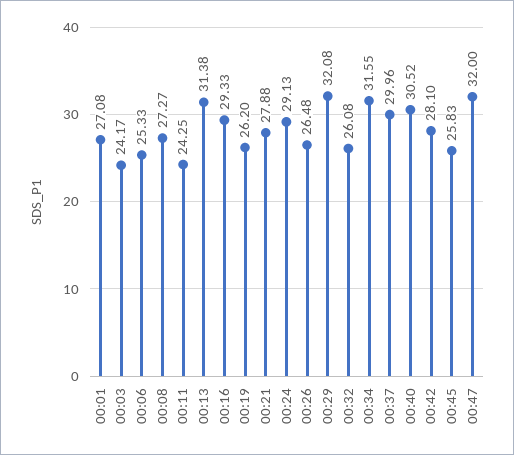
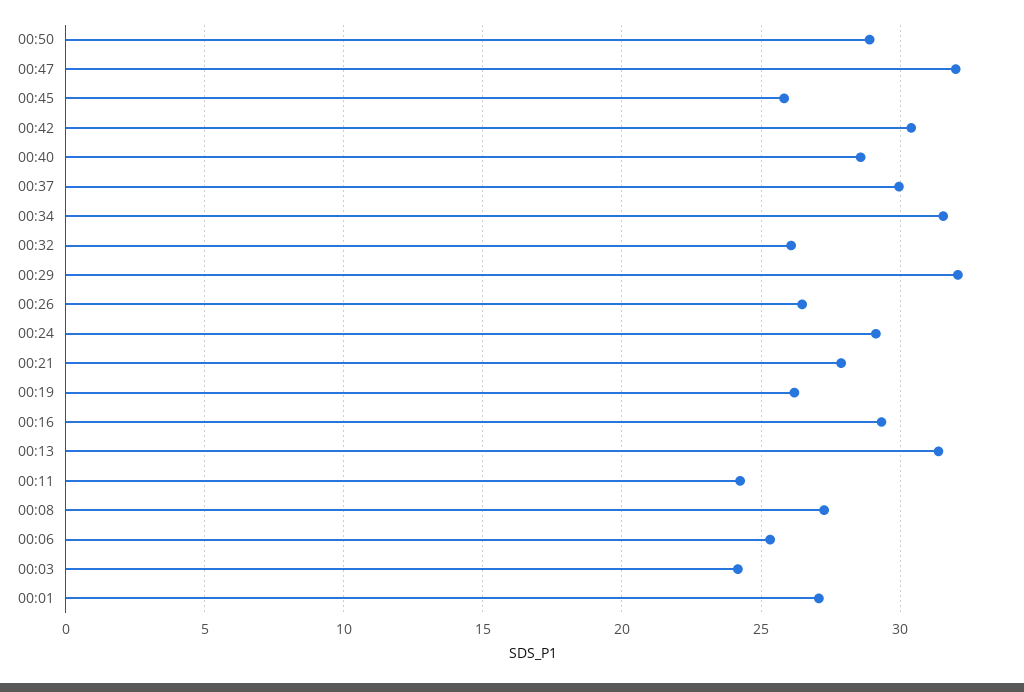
00:40: 30.52 -> 28.5
00:42: 28.1 -> 30.5
00:50: none -> 29

